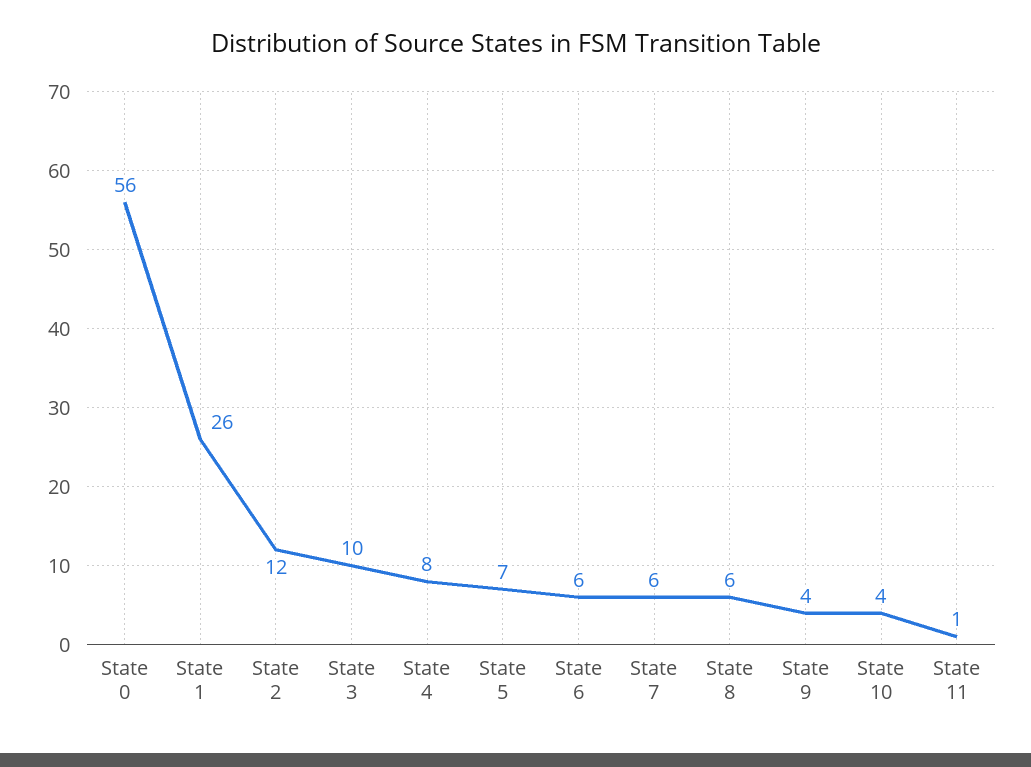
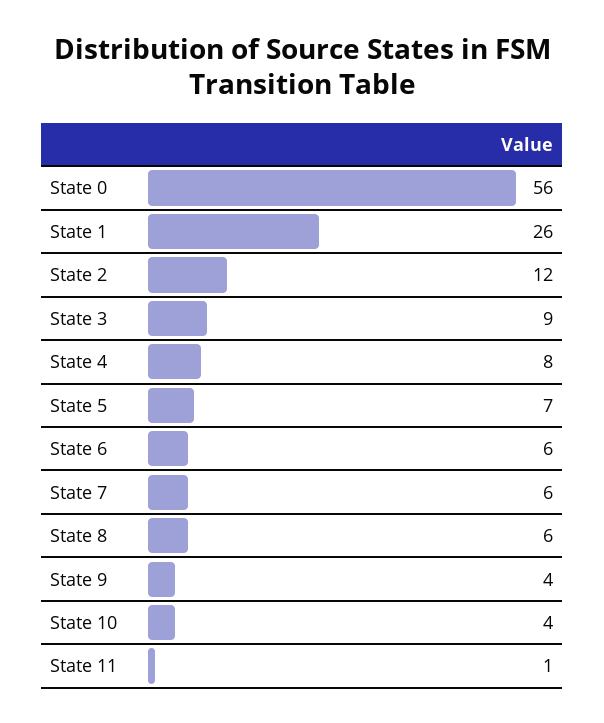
State 3: 10 -> 9

